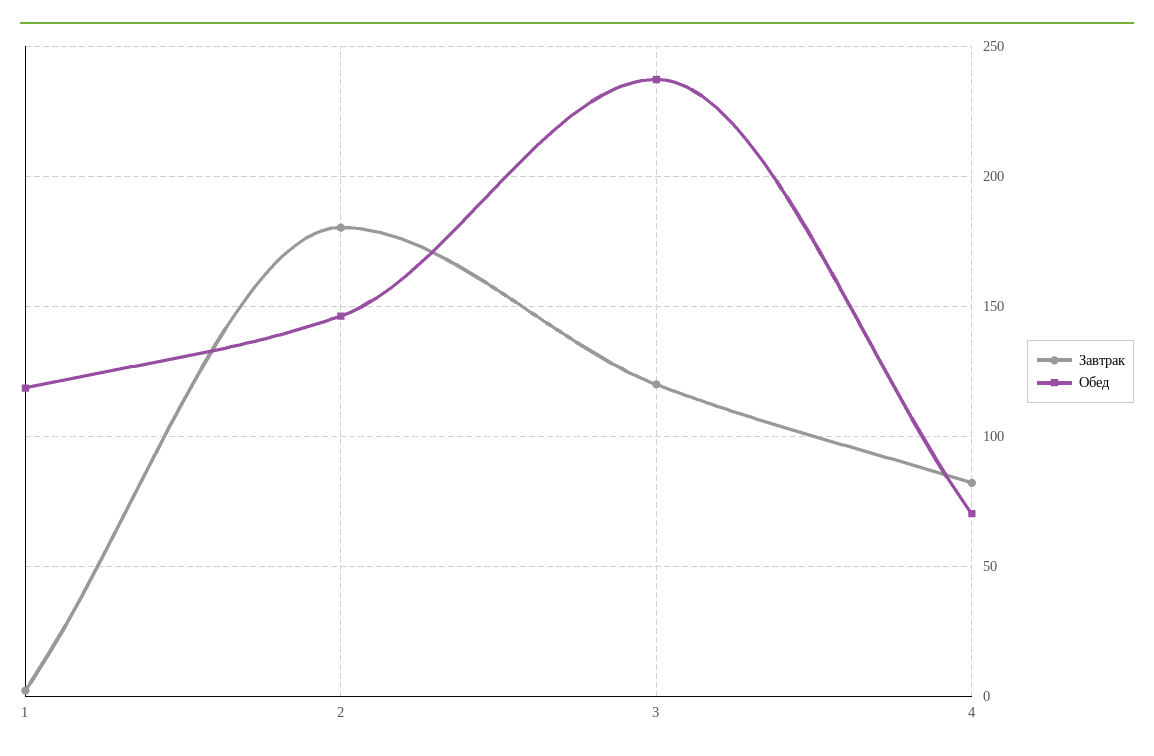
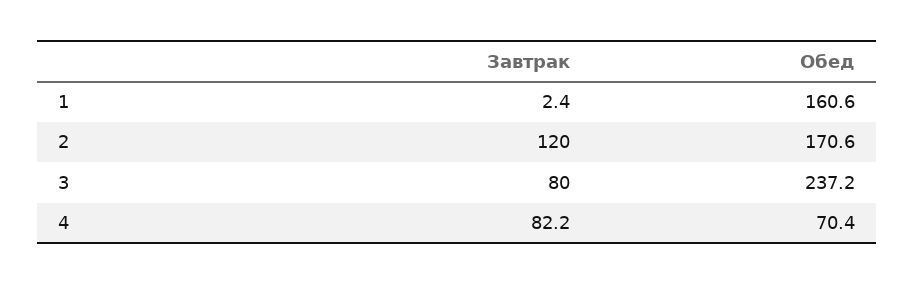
Обед, 1: 120 -> 160.6
Завтрак, 2: 180 -> 120
Обед, 2: 145 -> 170.6
Завтрак, 3: 120 -> 80

